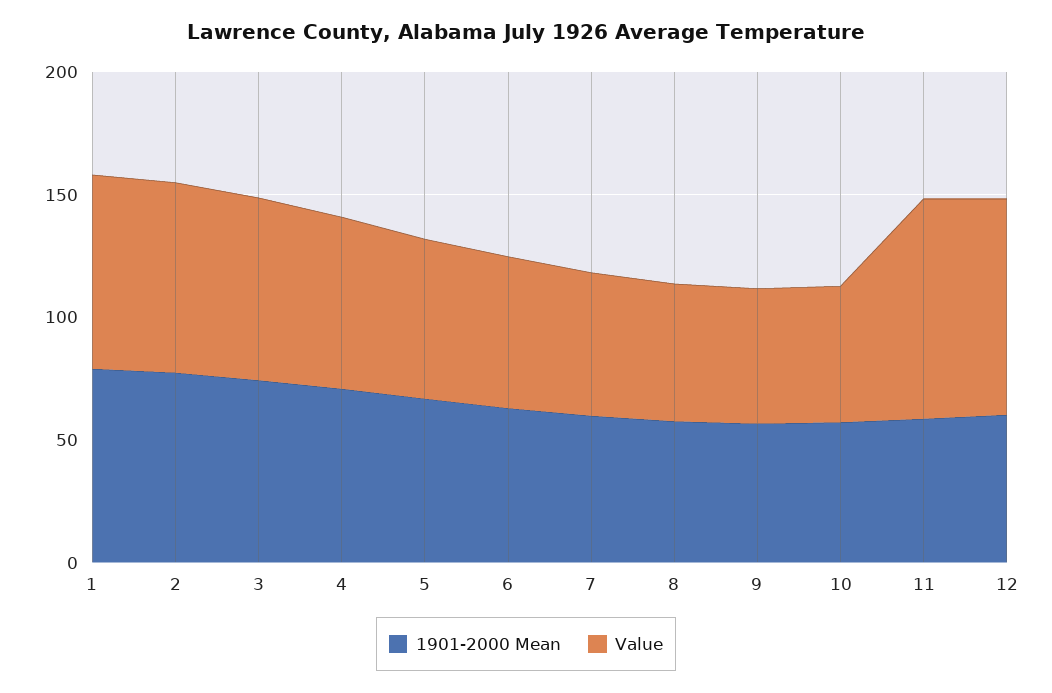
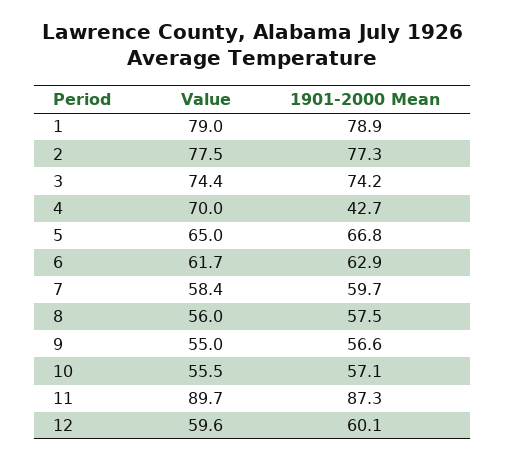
1901-2000 Mean, 4: 70 -> 42.7
1901-2000 Mean, 11: 60 -> 87.3
Value, 12: 90 -> 59.6

